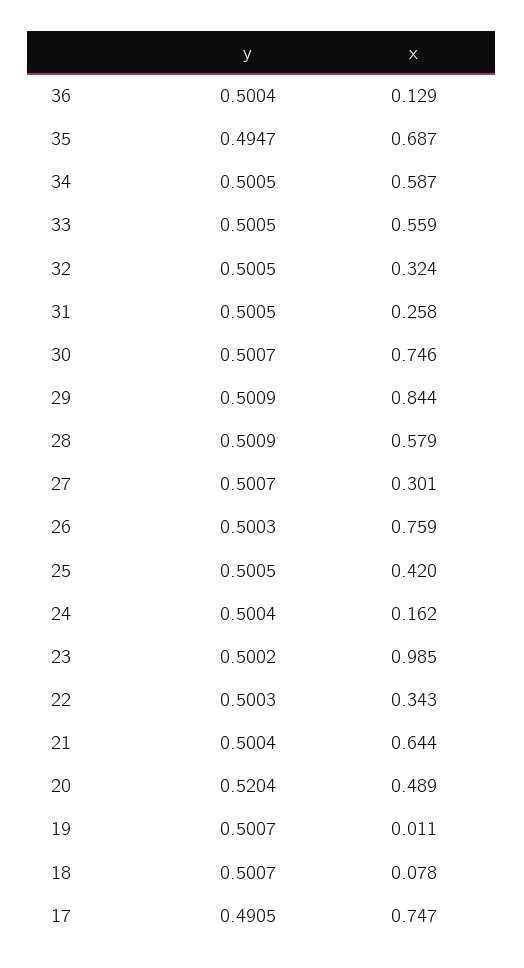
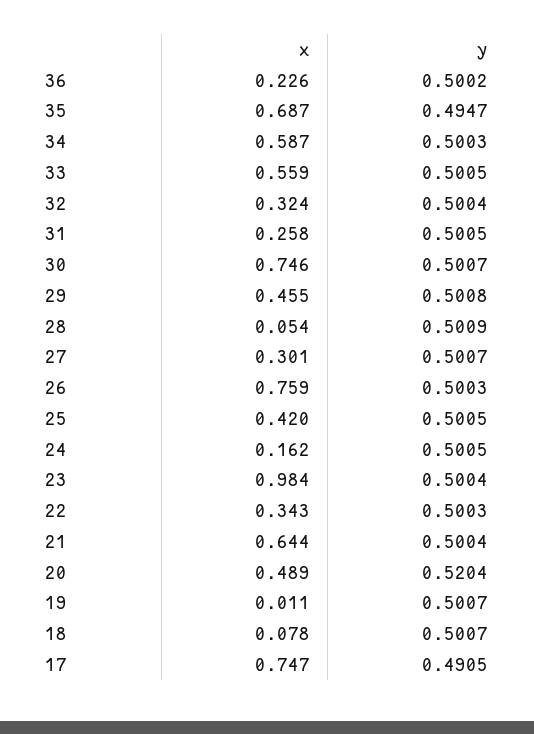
y, 36: 0.5004 -> 0.5002
x, 36: 0.129 -> 0.226
y, 34: 0.5005 -> 0.5003
y, 32: 0.5005 -> 0.5004
y, 29: 0.5009 -> 0.5008
x, 29: 0.844 -> 0.455
x, 28: 0.579 -> 0.054
y, 24: 0.5004 -> 0.5005
y, 23: 0.5002 -> 0.5004
x, 23: 0.985 -> 0.984

